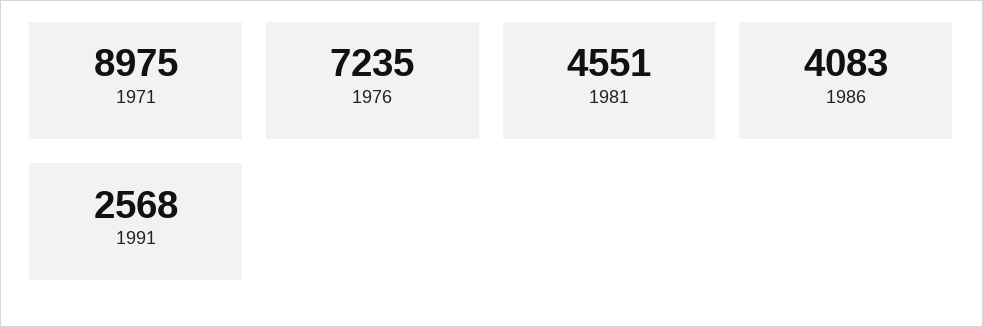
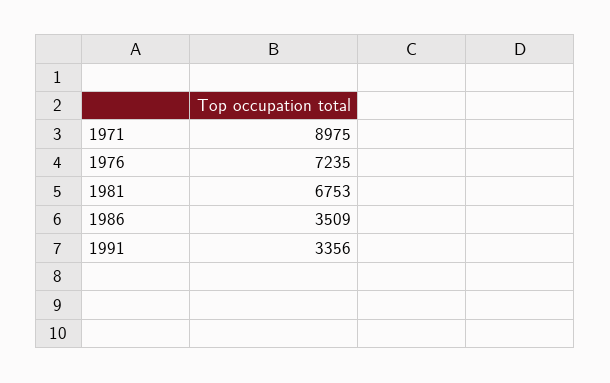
1981: 4551 -> 6753
1986: 4083 -> 3509
1991: 2568 -> 3356

